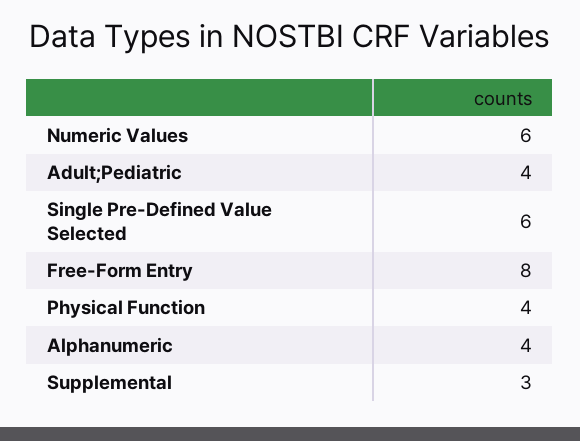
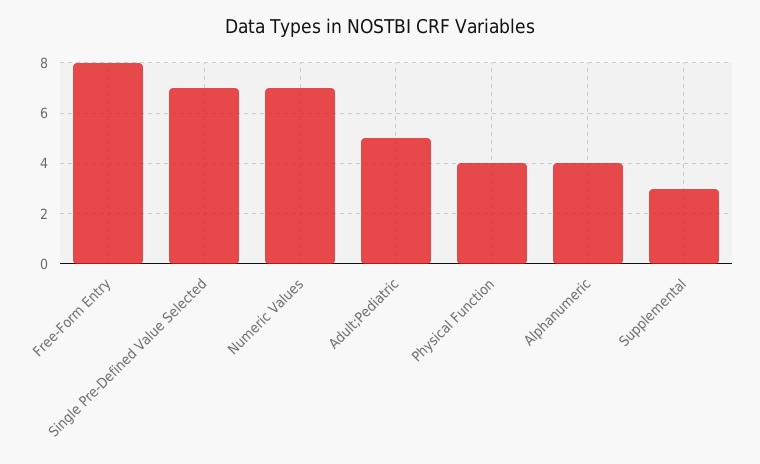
Numeric Values: 6 -> 7
Adult;Pediatric: 4 -> 5
Single Pre-Defined Value Selected: 6 -> 7

